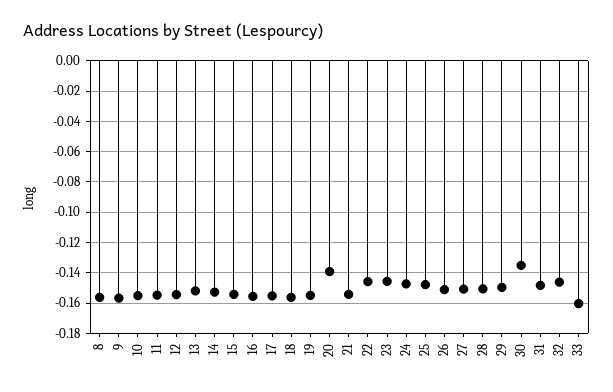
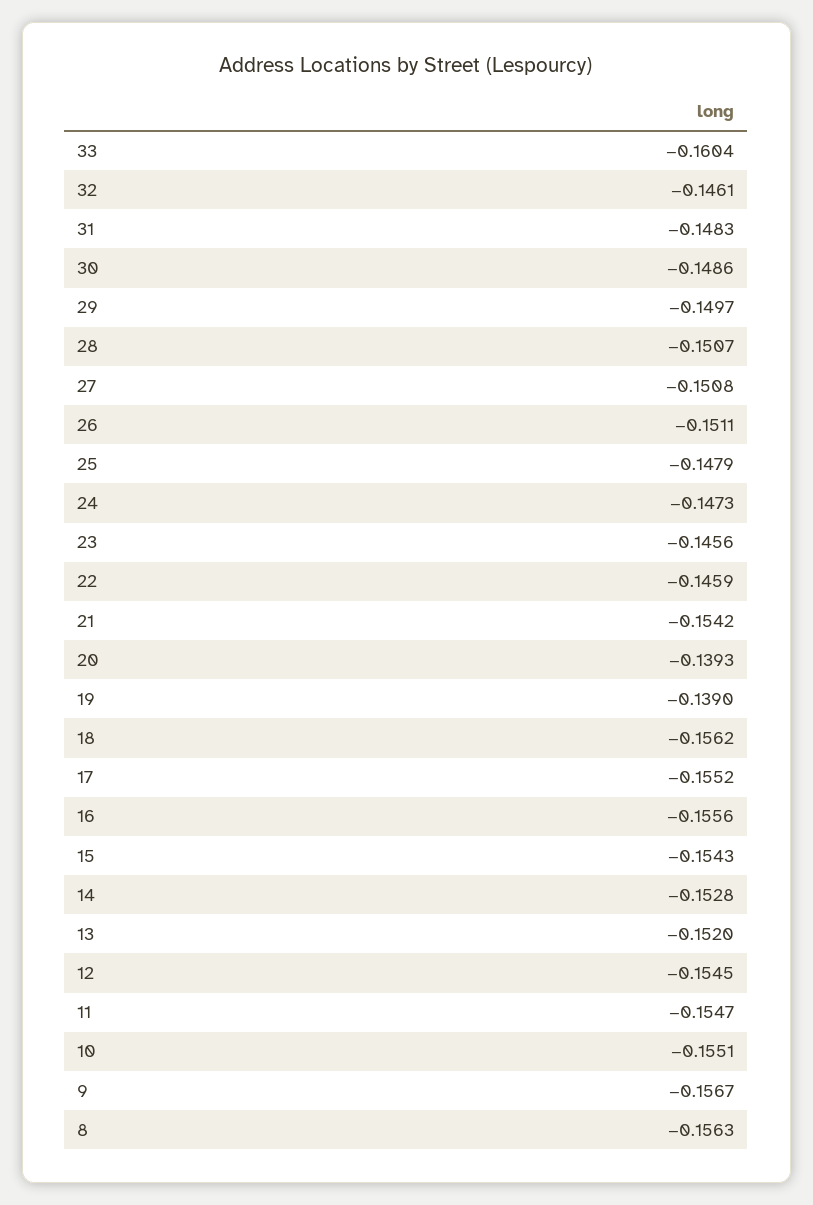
19: -0.155 -> -0.139
30: -0.135 -> -0.1486

